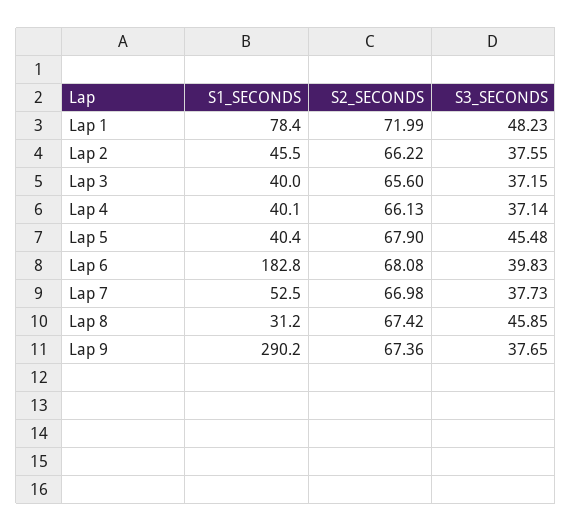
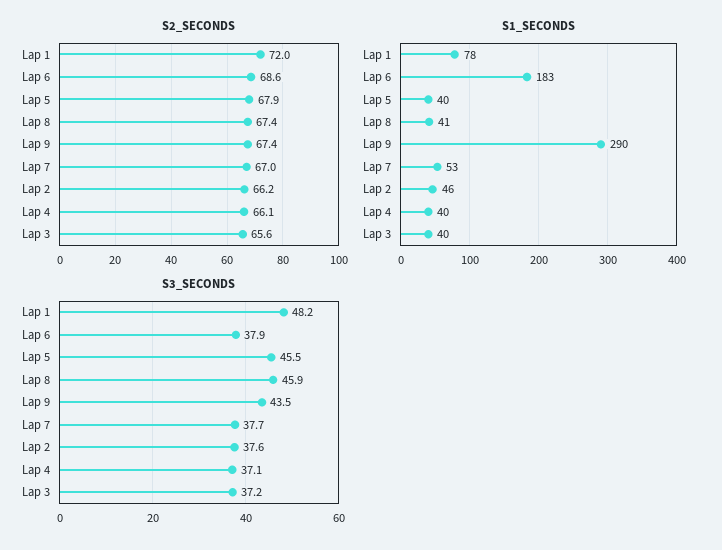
S2_SECONDS, Lap 6: 68.08 -> 68.6
S3_SECONDS, Lap 6: 39.83 -> 37.9
S1_SECONDS, Lap 8: 31.2 -> 41
S3_SECONDS, Lap 9: 37.65 -> 43.5

